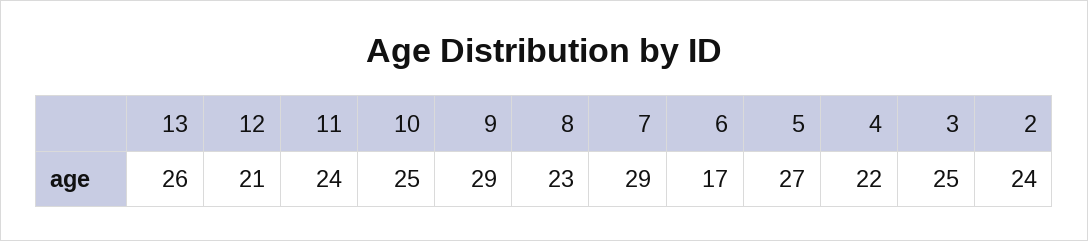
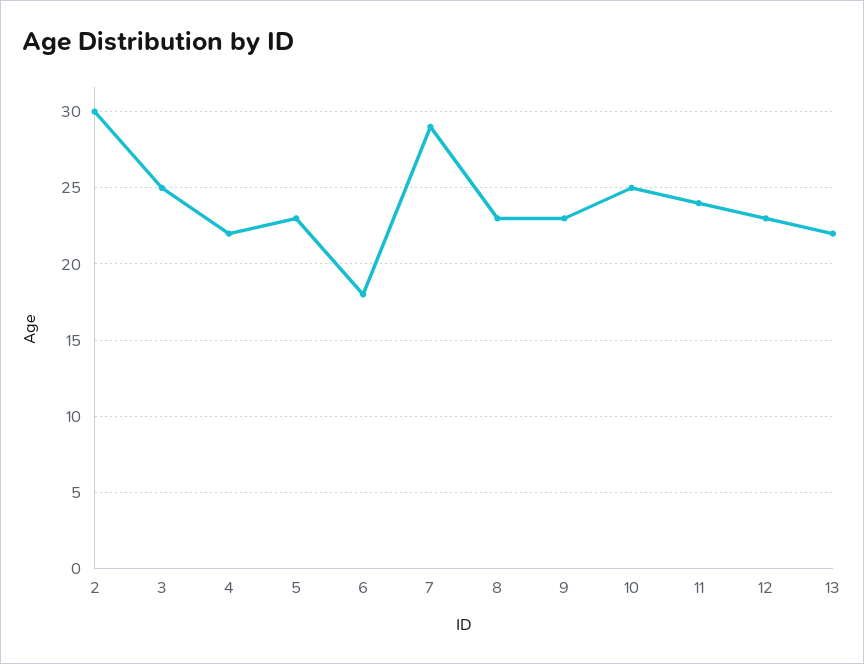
13: 26 -> 22
12: 21 -> 23
9: 29 -> 23
6: 17 -> 18
5: 27 -> 23
2: 24 -> 30

